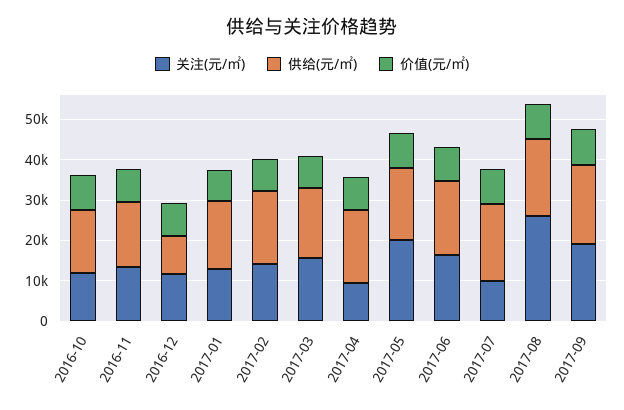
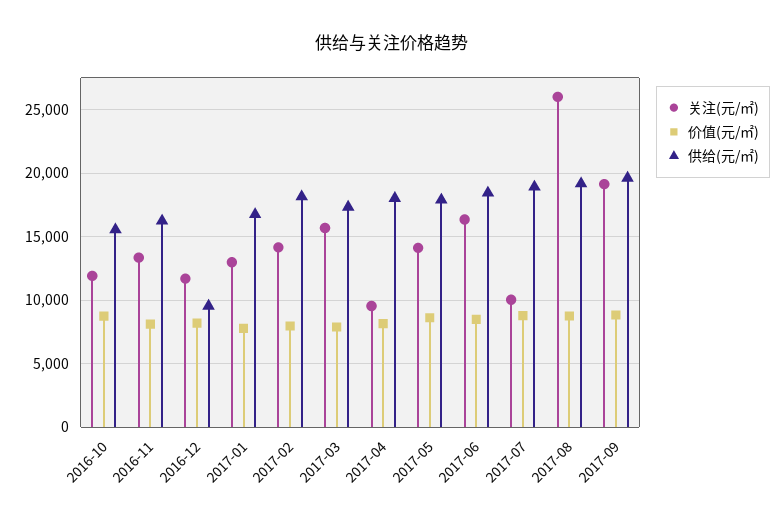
关注(元/㎡), 2017-05: 20000 -> 14000

